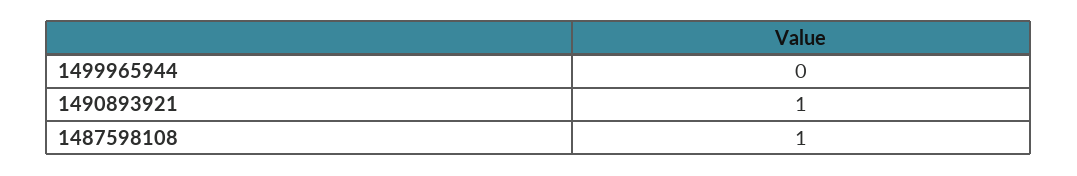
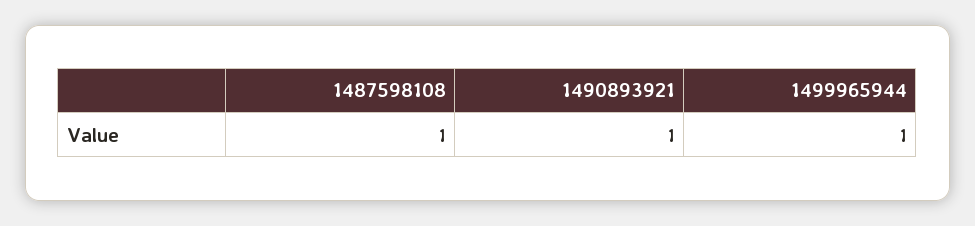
1499965944: 0 -> 1

